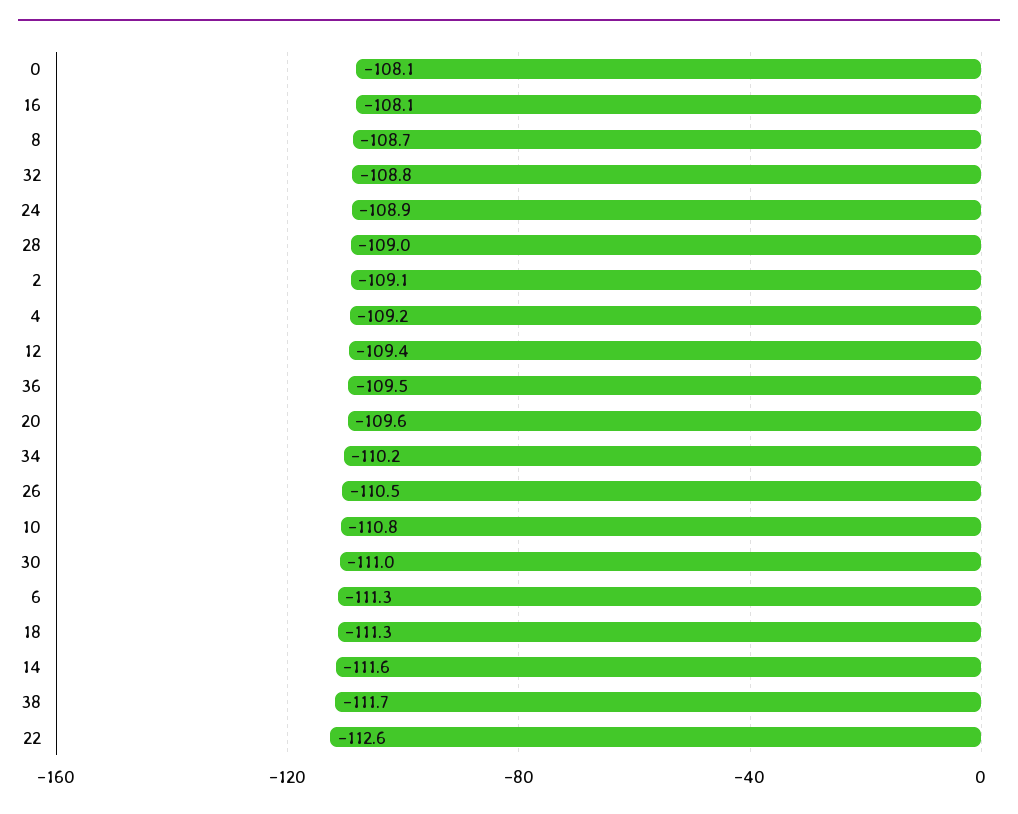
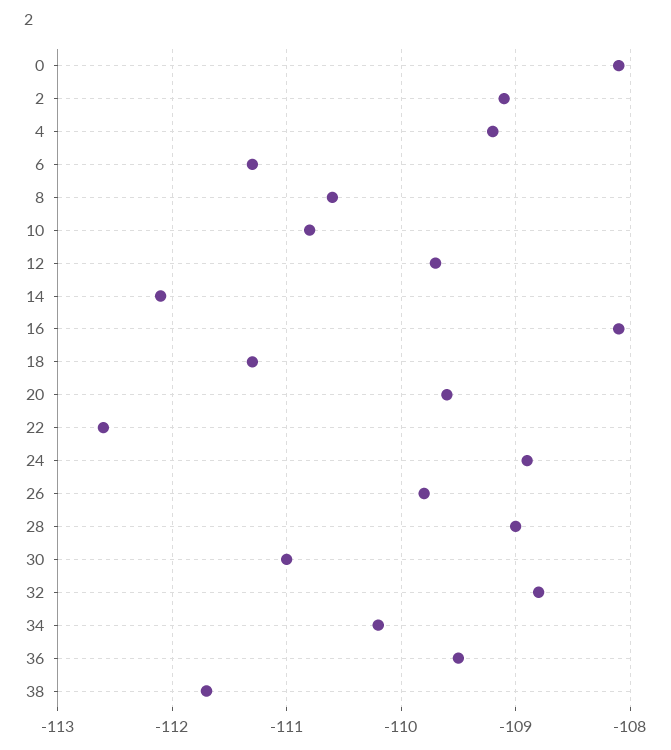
8: -108.7 -> -110.6
12: -109.4 -> -109.7
26: -110.5 -> -109.8
14: -111.6 -> -112.1

